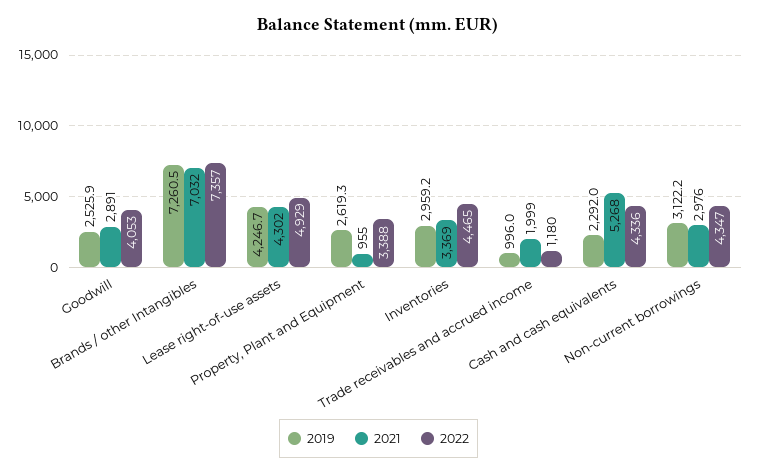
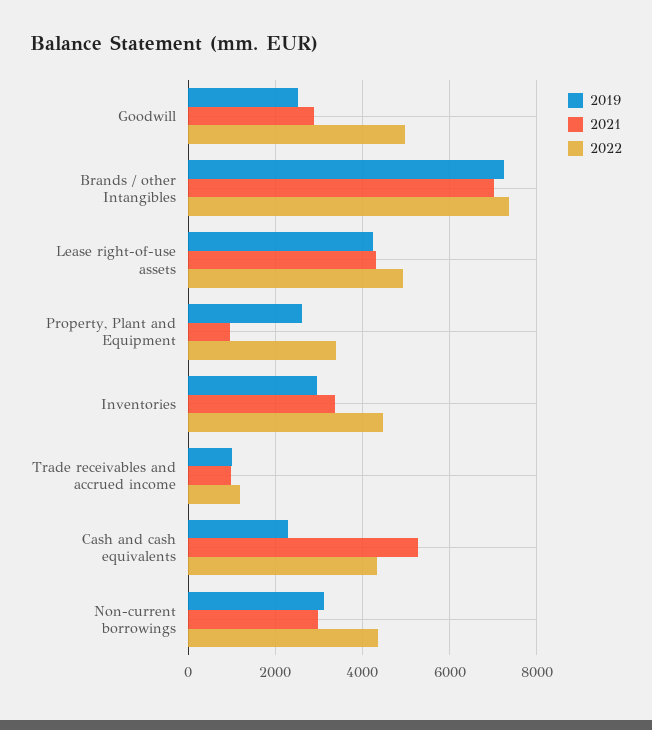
2022, Goodwill: 4053 -> 5000
2021, Trade receivables and accrued income: 1999 -> 1000

